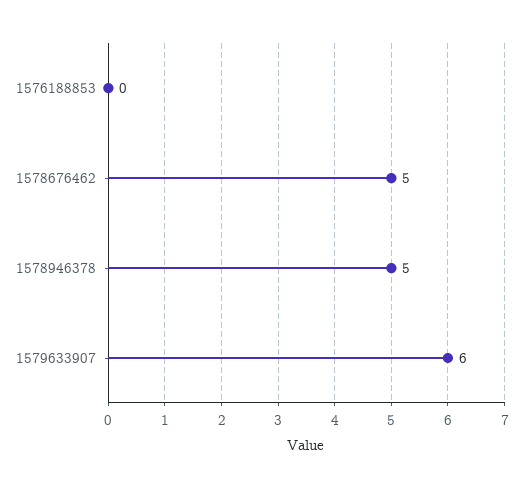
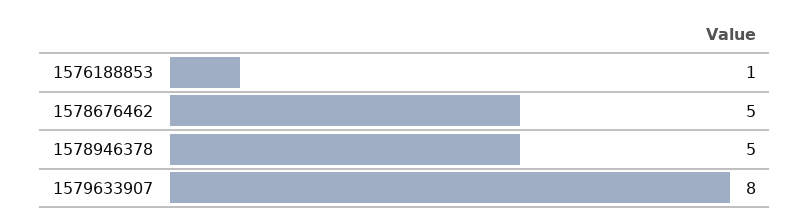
1576188853: 0 -> 1
1579633907: 6 -> 8

